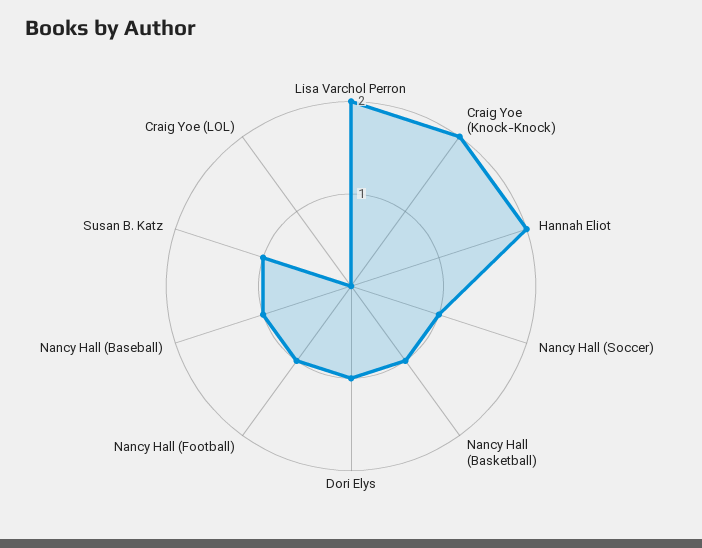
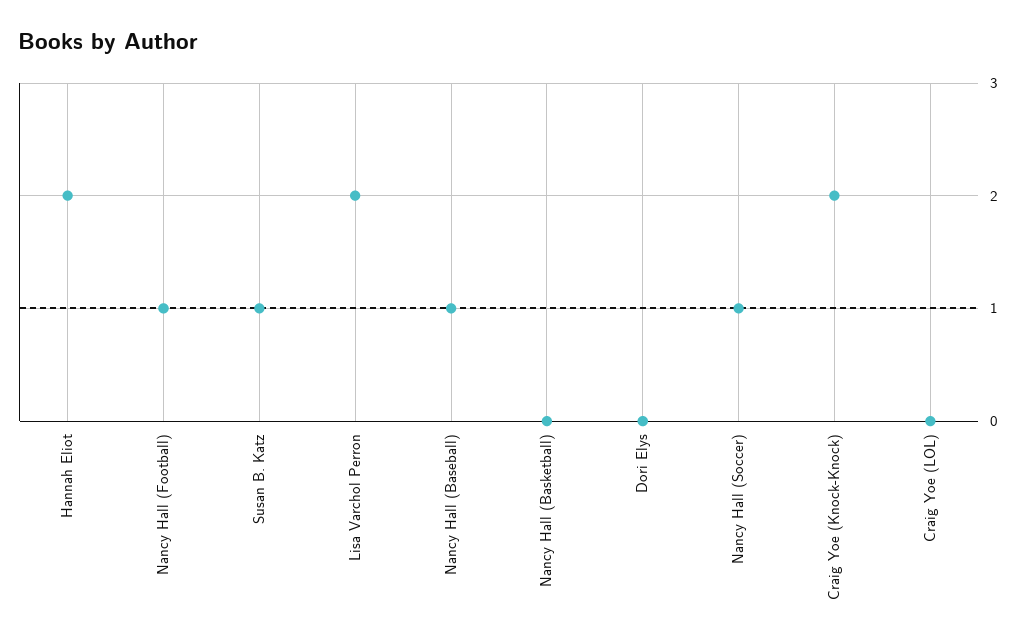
Nancy Hall (Basketball): 1 -> 0
Dori Elys: 1 -> 0

